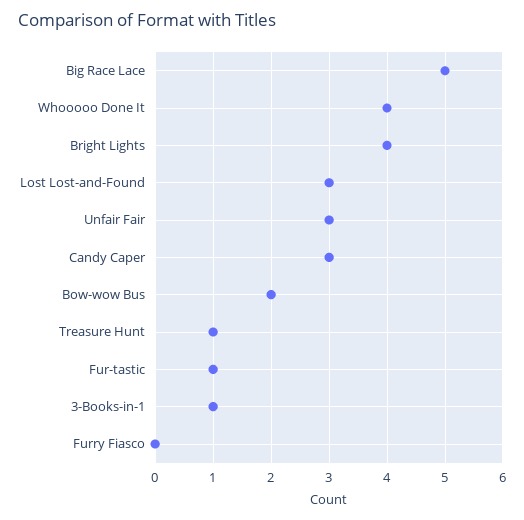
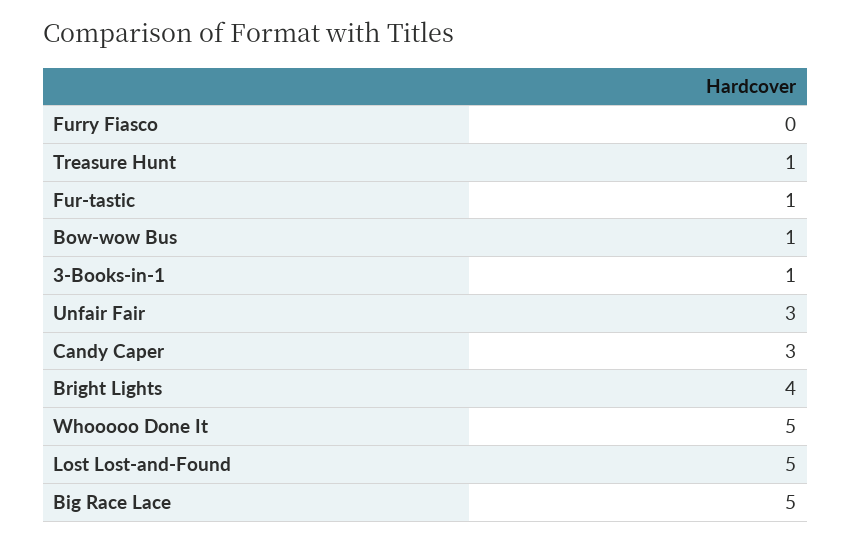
Whooooo Done It: 4 -> 5
Lost Lost-and-Found: 3 -> 5
Bow-wow Bus: 2 -> 1

